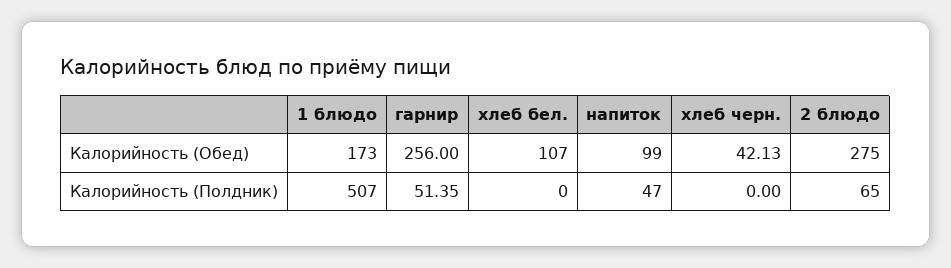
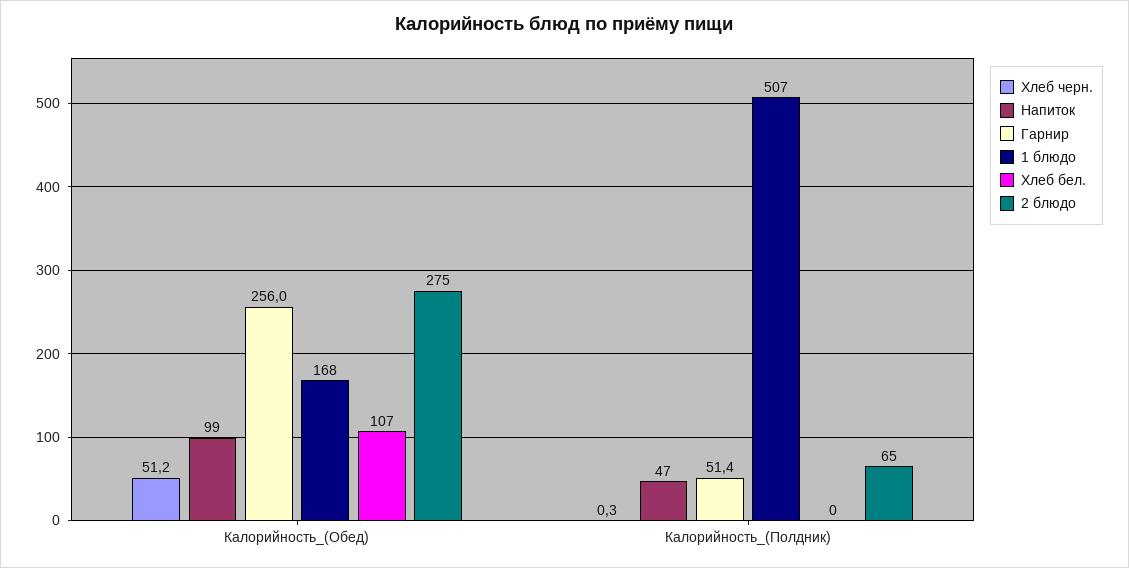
1 блюдо, Калорийность (Обед): 173 -> 168
хлеб черн., Калорийность (Обед): 42.13 -> 51.2
хлеб черн., Калорийность (Полдник): 0 -> 0.3

